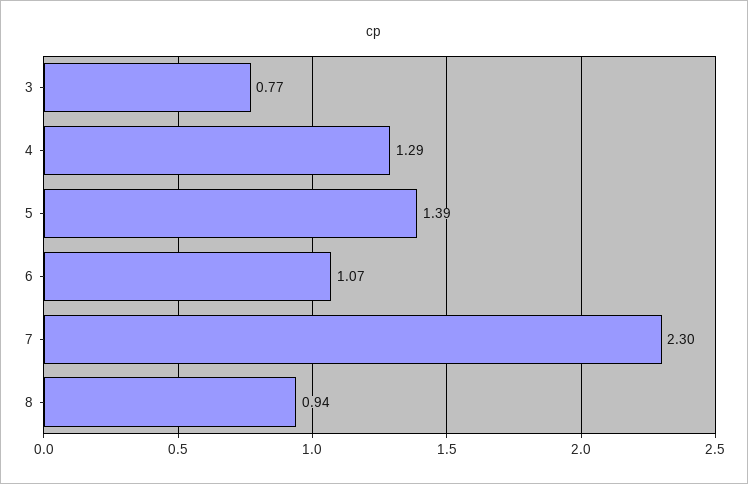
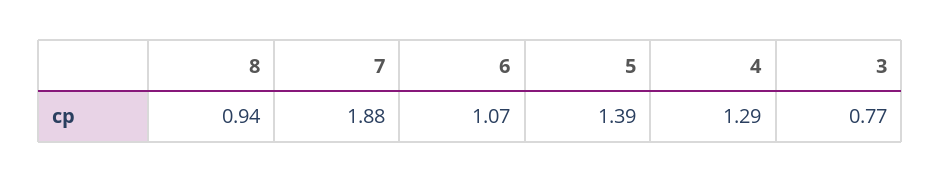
7: 2.3 -> 1.88

